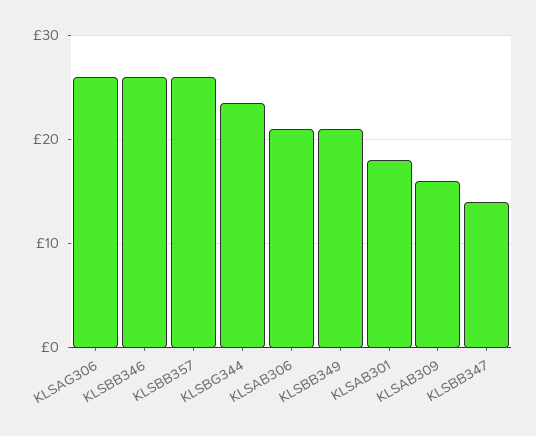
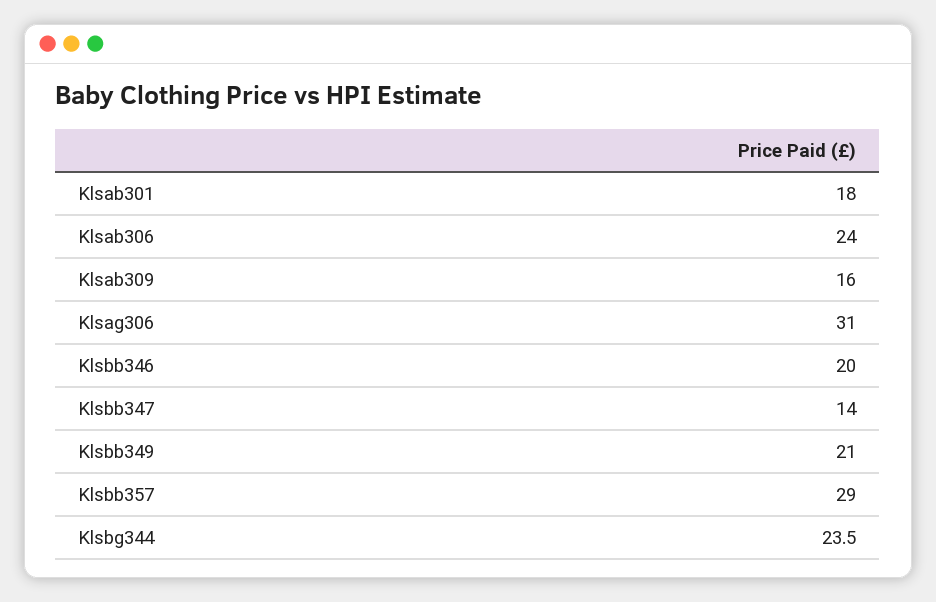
KLSAG306: 26 -> 31
KLSBB346: 26 -> 20
KLSBB357: 26 -> 29
KLSAB306: 21 -> 24

